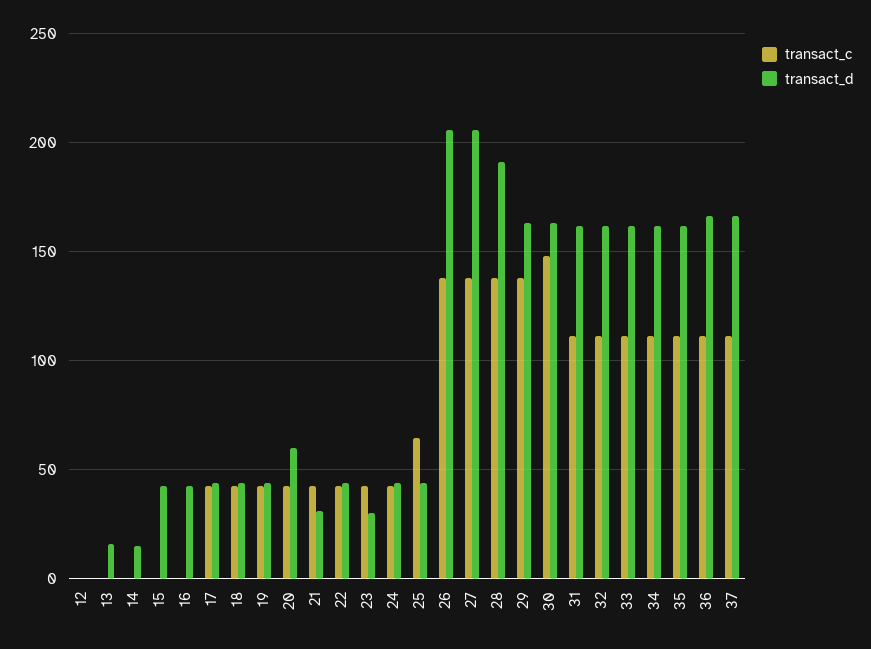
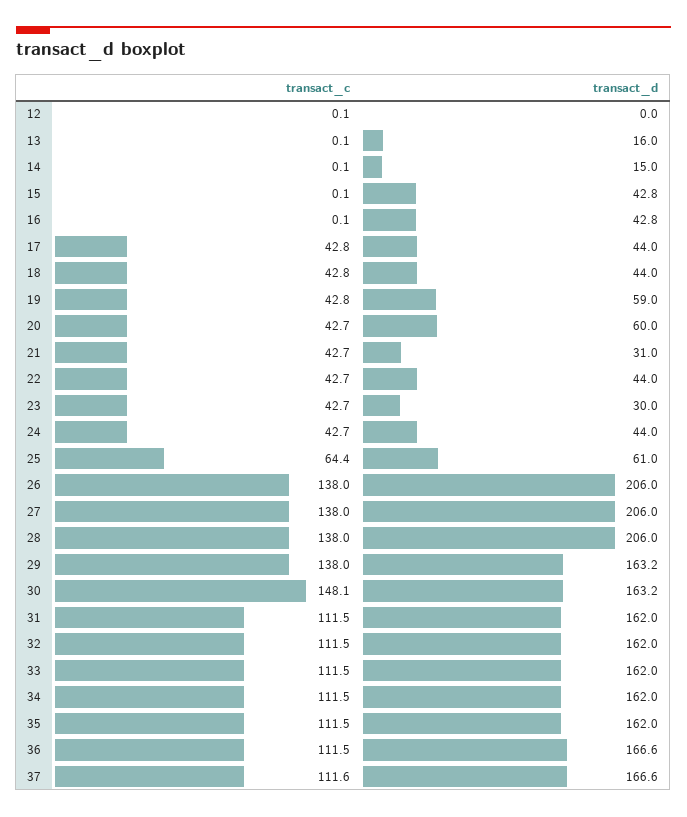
transact_d, 19: 45 -> 59
transact_d, 25: 45 -> 61
transact_d, 28: 190 -> 206

